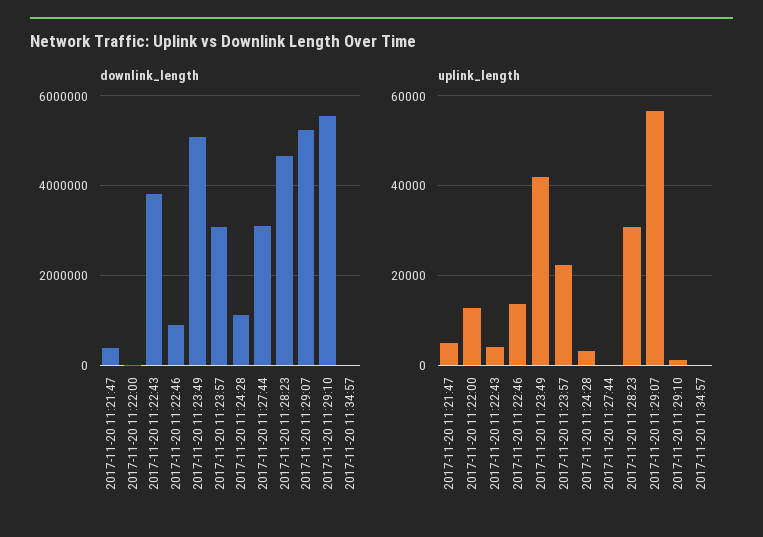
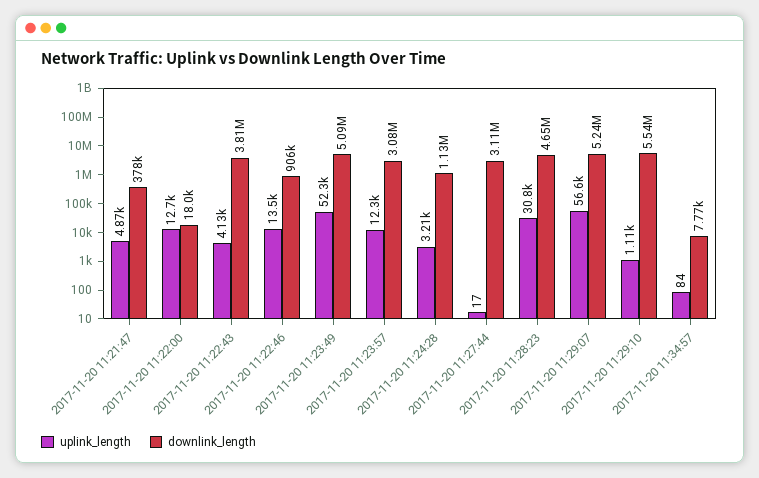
uplink_length, 2017-11-20 11:23:49: 42000 -> 52300
uplink_length, 2017-11-20 11:23:57: 22000 -> 12300

